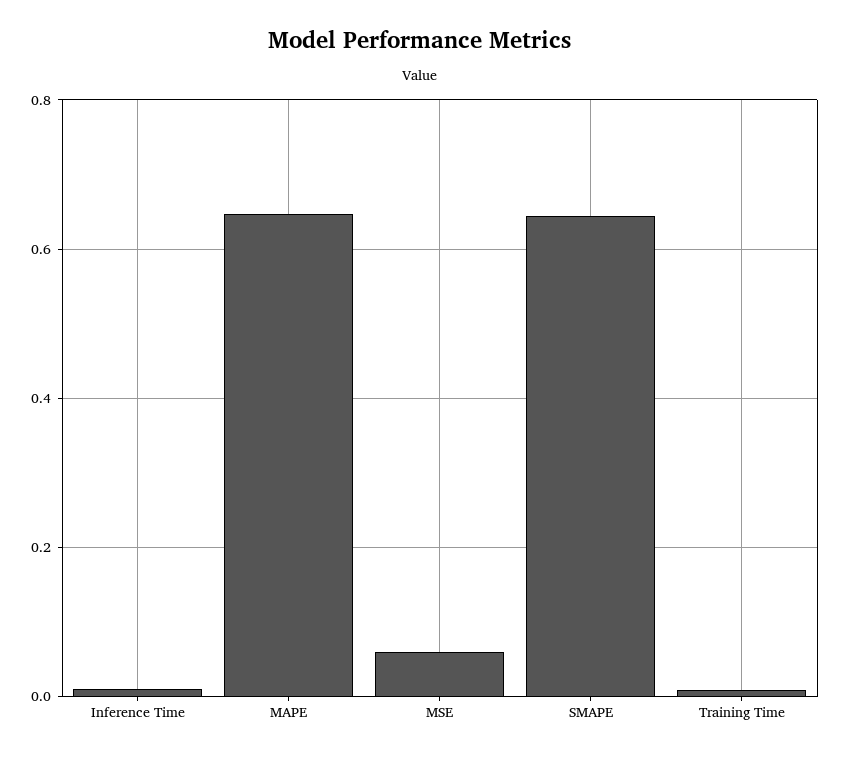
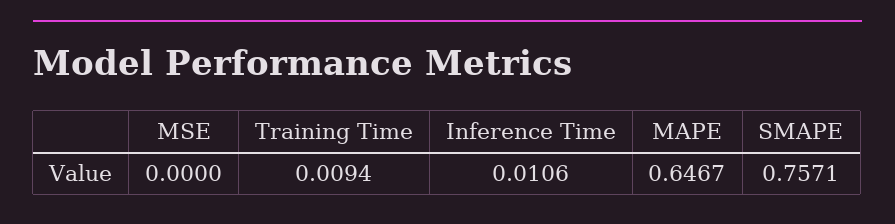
MSE: 0.06 -> 0
SMAPE: 0.64 -> 0.7571

